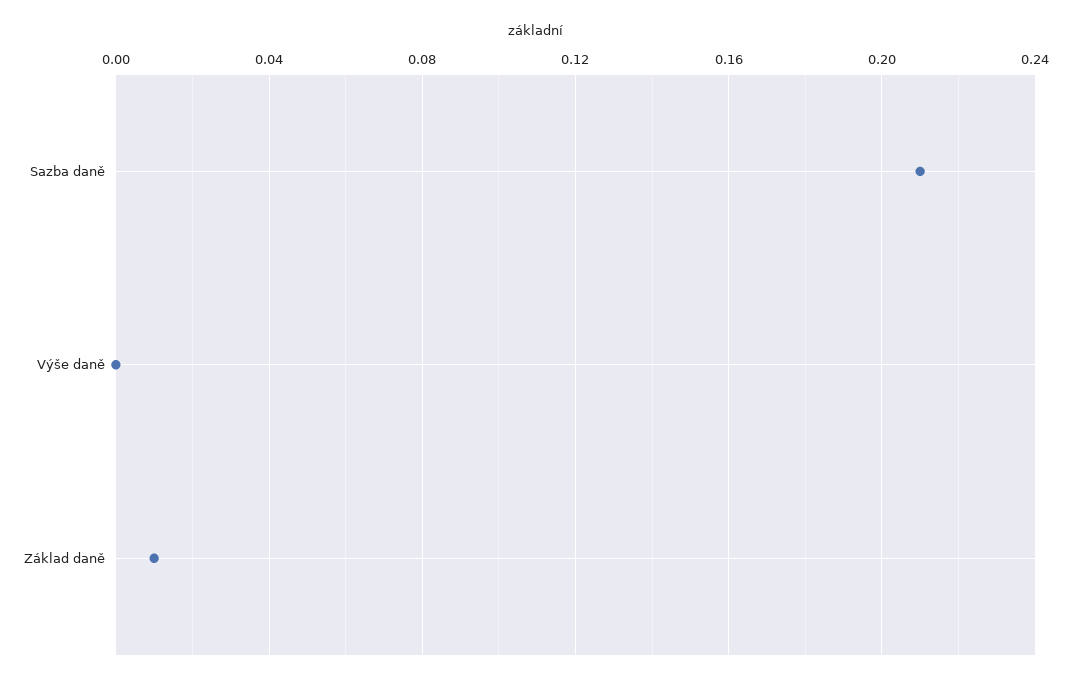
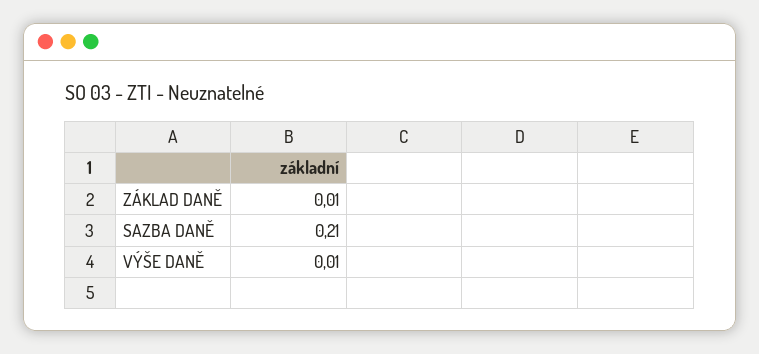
Výše daně: 0 -> 0.01

